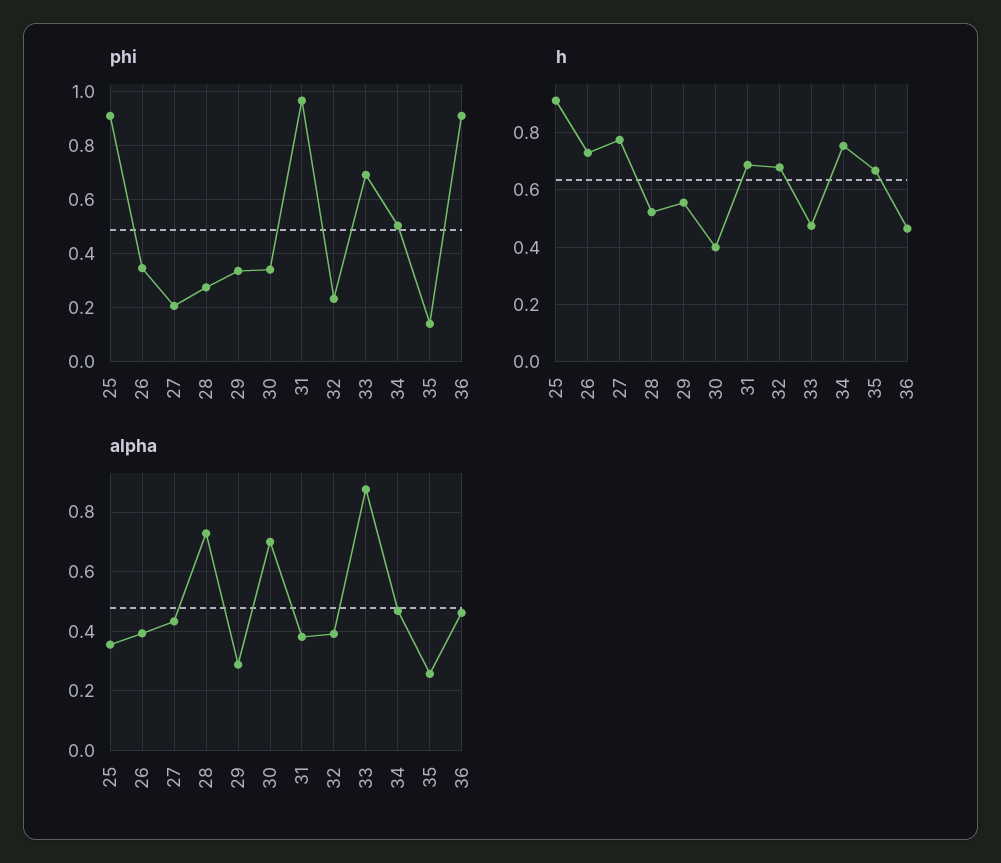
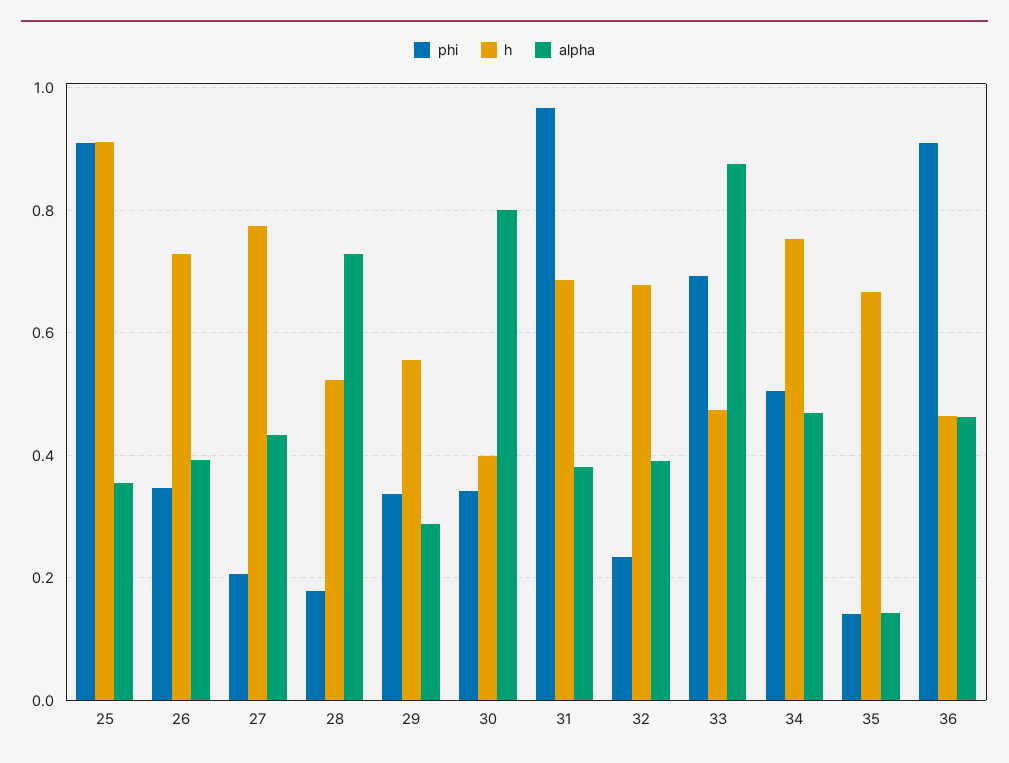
phi, 28: 0.275 -> 0.18
alpha, 30: 0.7 -> 0.8
alpha, 35: 0.25 -> 0.14

